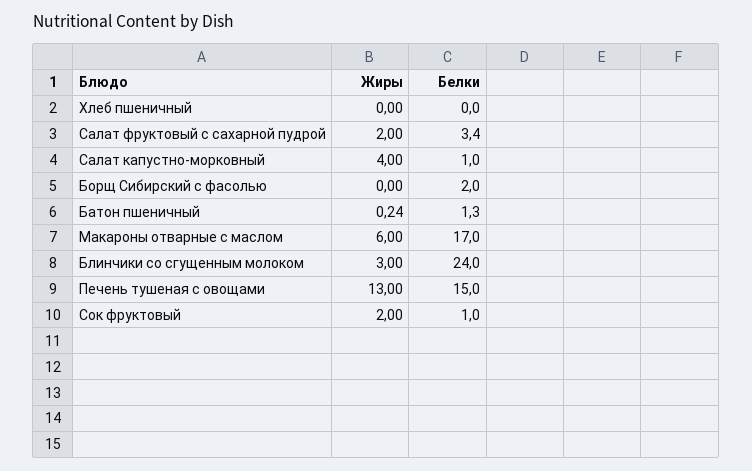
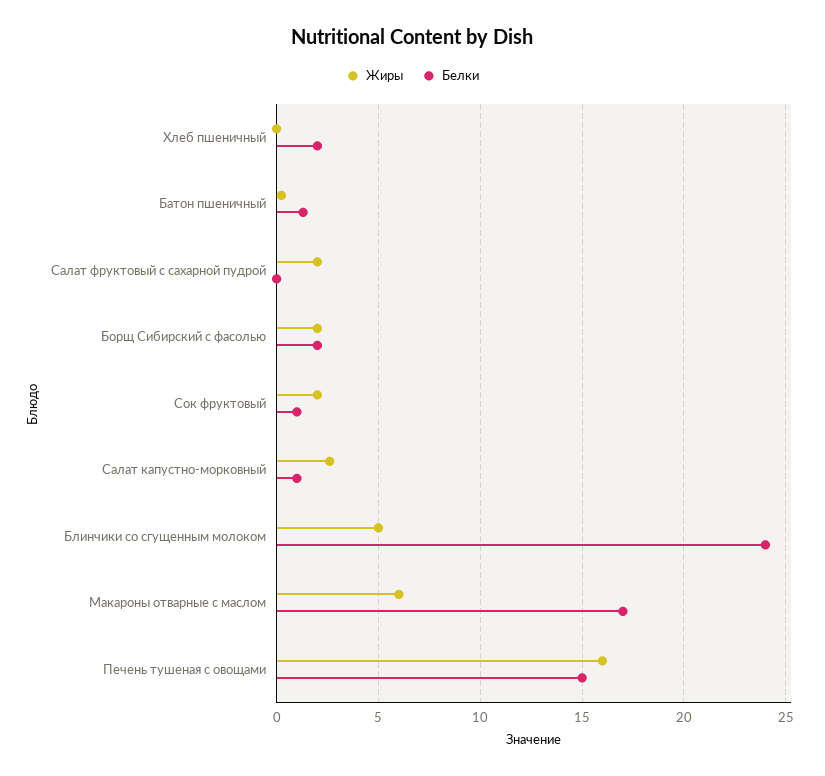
Белки, Хлеб пшеничный: 0 -> 2
Белки, Салат фруктовый с сахарной пудрой: 3.4 -> 0
Жиры, Салат капустно-морковный: 4 -> 2.5
Жиры, Борщ Сибирский с фасолью: 0 -> 2
Жиры, Блинчики со сгущенным молоком: 3 -> 5
Жиры, Печень тушеная с овощами: 13 -> 16

